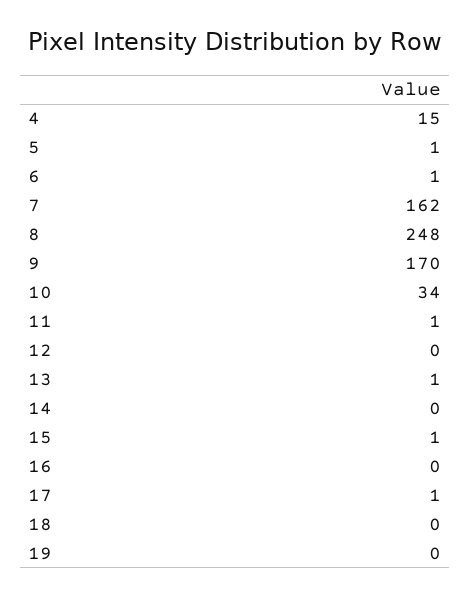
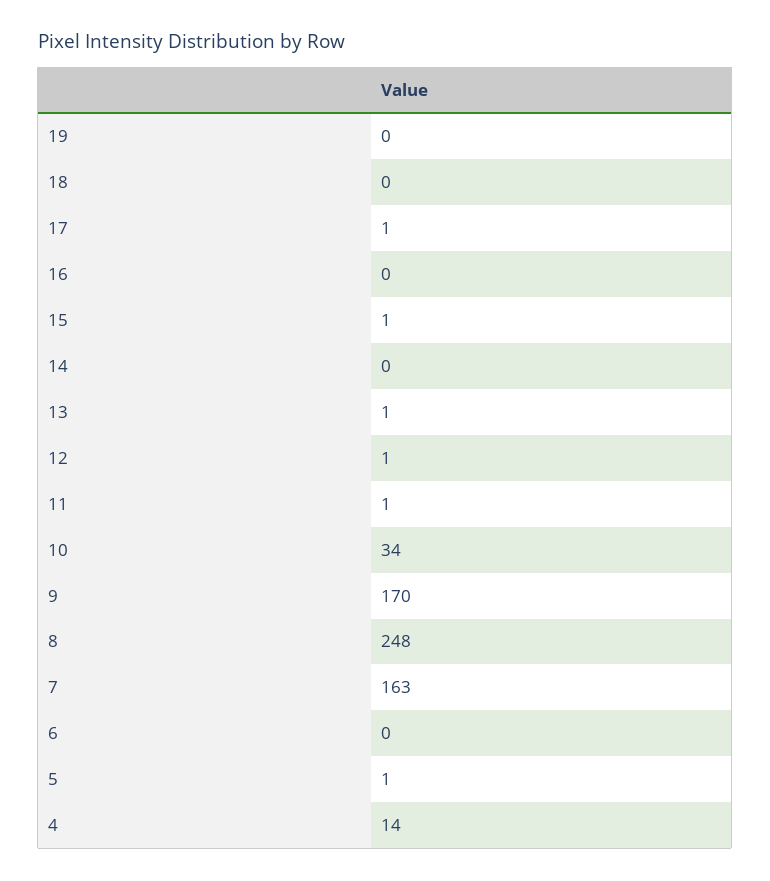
4: 15 -> 14
6: 1 -> 0
7: 162 -> 163
12: 0 -> 1

